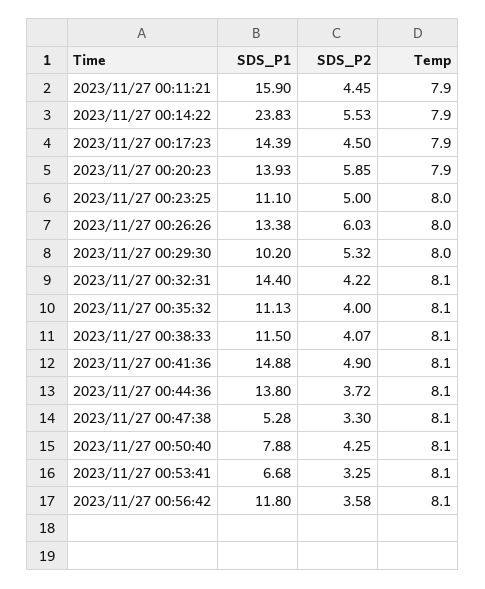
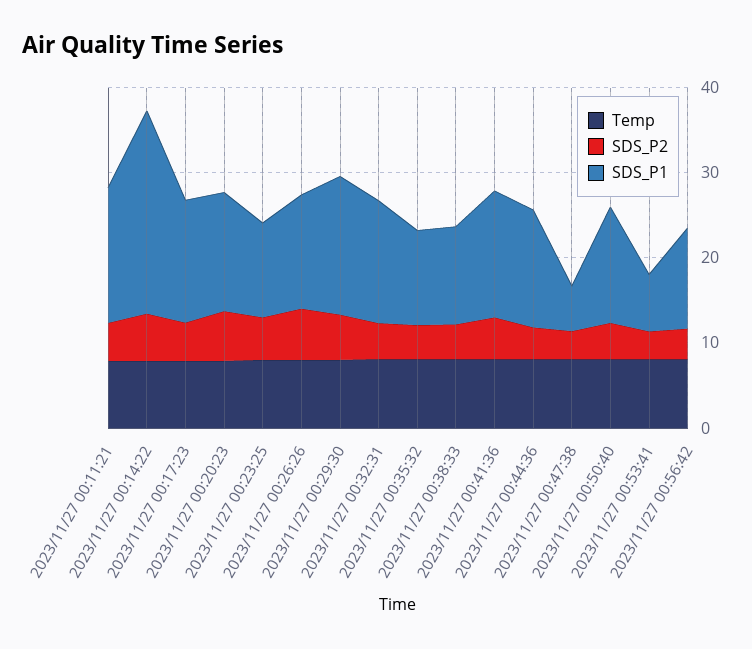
SDS_P1, 2023/11/27 00:29:30: 10.2 -> 16
SDS_P1, 2023/11/27 00:50:40: 7.88 -> 14

